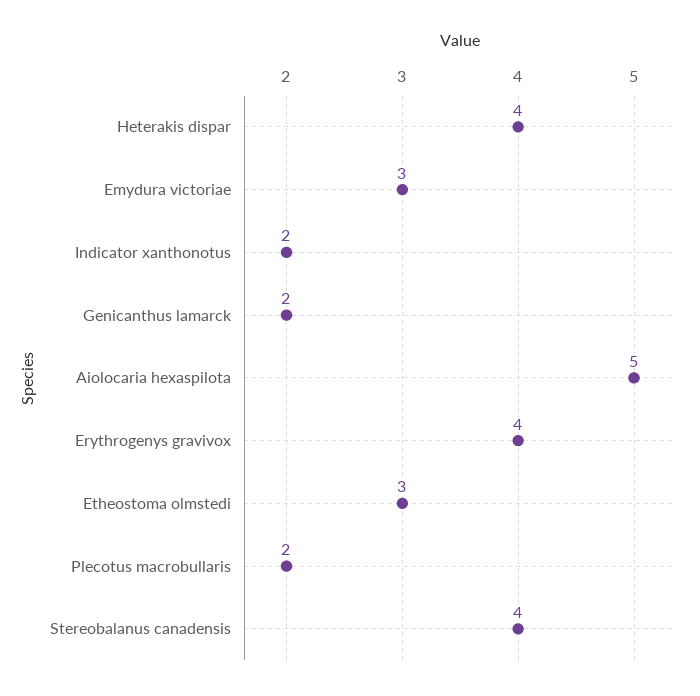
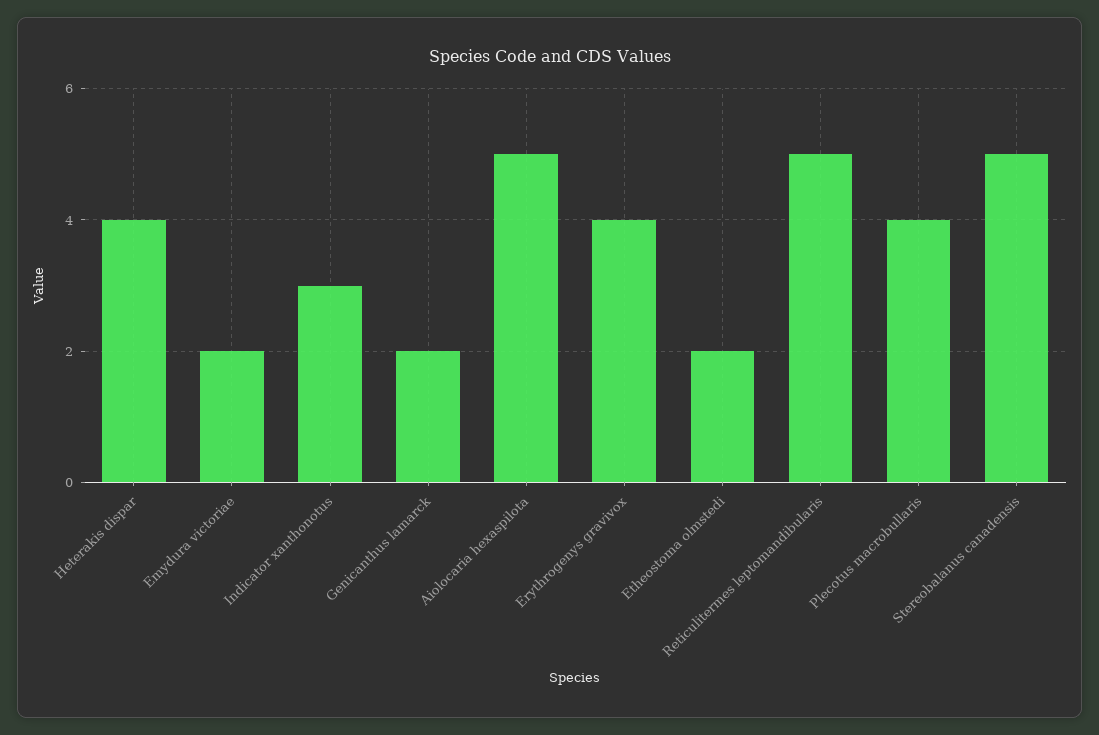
Emydura victoriae: 3 -> 2
Indicator xanthonotus: 2 -> 3
Etheostoma olmstedi: 3 -> 2
Plecotus macrobullaris: 2 -> 4
Stereobalanus canadensis: 4 -> 5
Reticulitermes leptomandibularis: none -> 5

